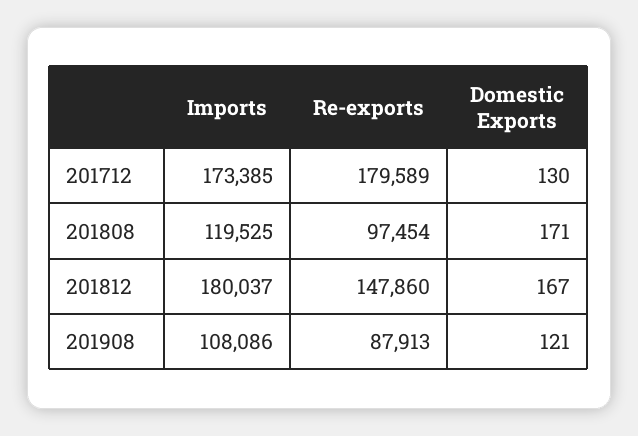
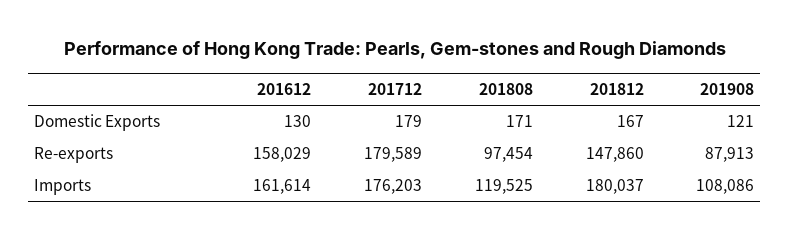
Imports, 201712: 173385 -> 176203
Domestic Exports, 201712: 130 -> 179
Domestic Exports, 201612: none -> 130
Re-exports, 201612: none -> 158029
Imports, 201612: none -> 161614

